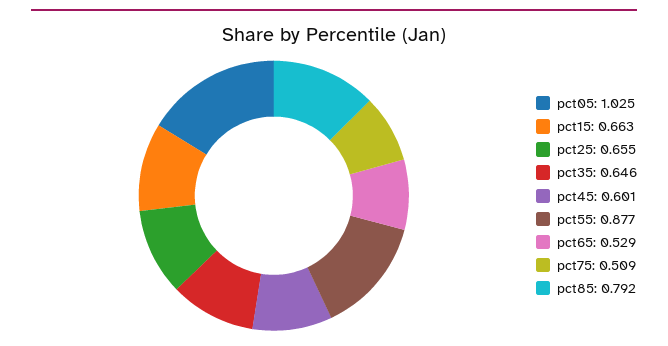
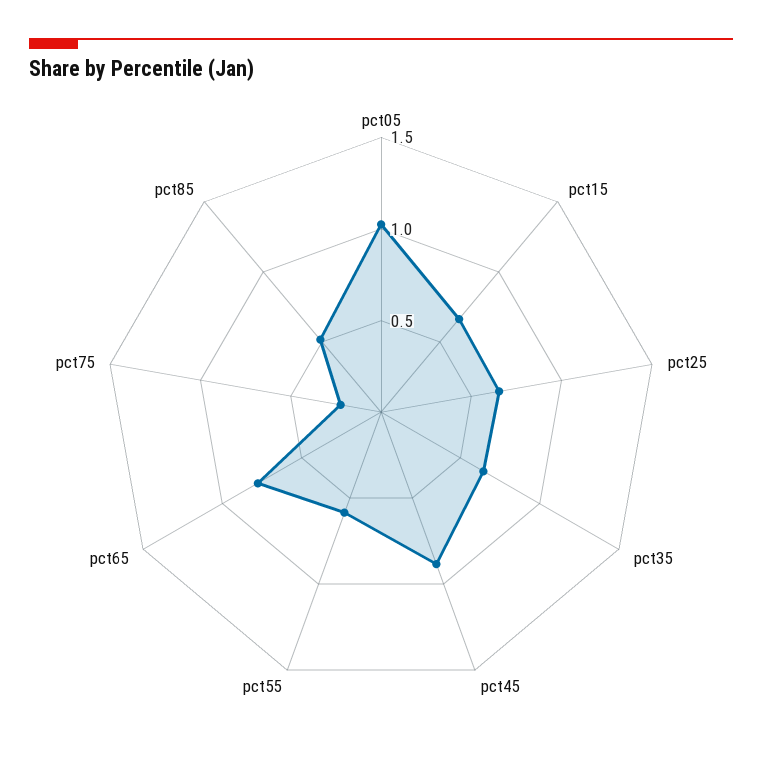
pct45: 0.601 -> 0.9
pct55: 0.877 -> 0.6
pct65: 0.529 -> 0.8
pct75: 0.509 -> 0.2
pct85: 0.792 -> 0.5

